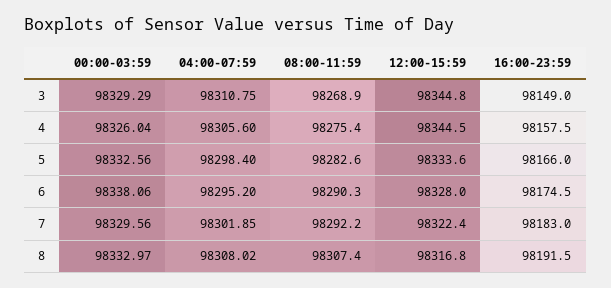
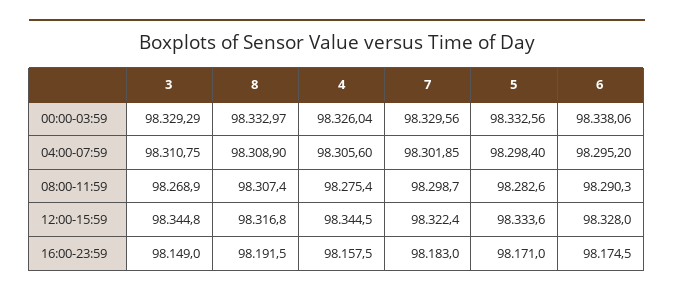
16:00-23:59, 5: 98166 -> 98171
08:00-11:59, 7: 98292.2 -> 98298.7
04:00-07:59, 8: 98308.02 -> 98308.9

